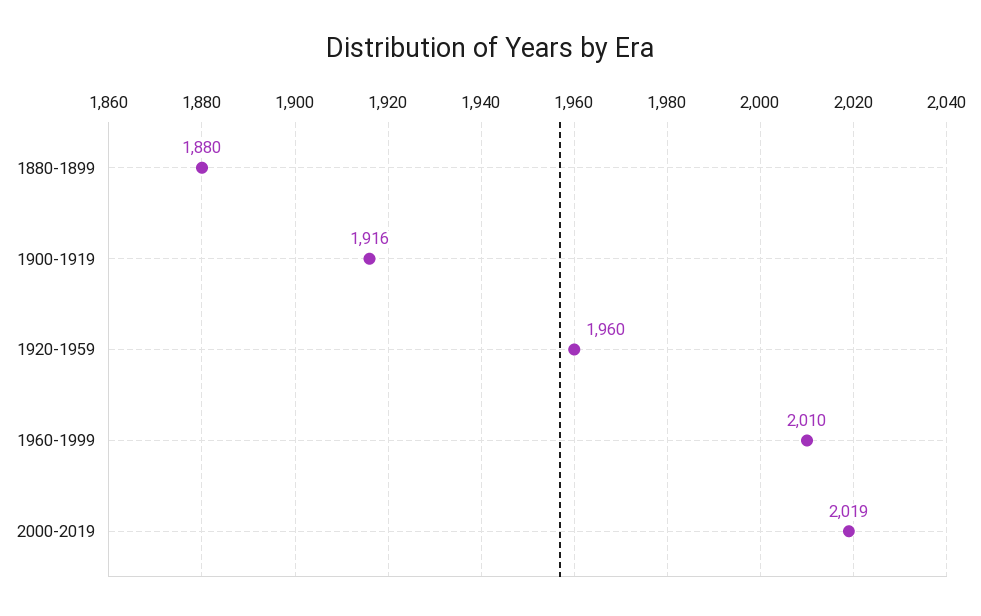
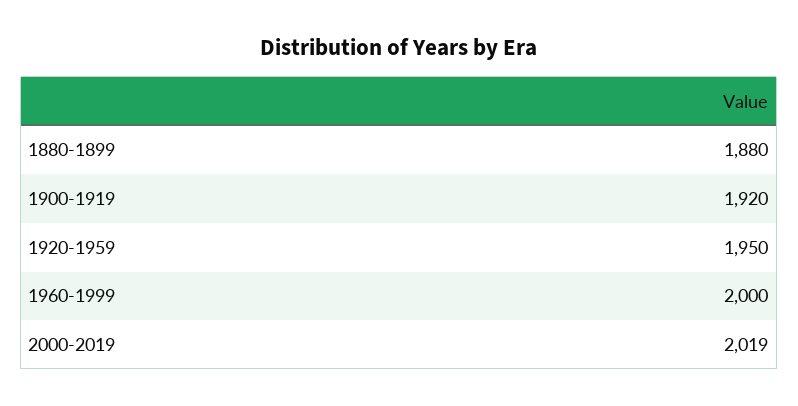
1900-1919: 1916 -> 1920
1920-1959: 1960 -> 1950
1960-1999: 2010 -> 2000

